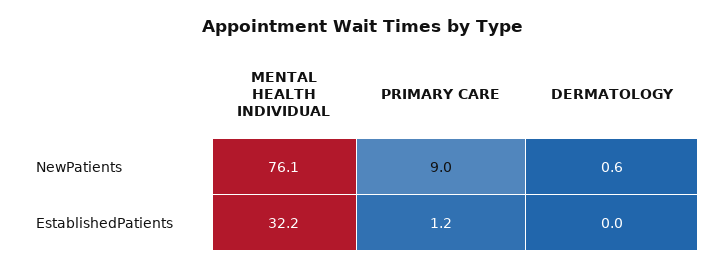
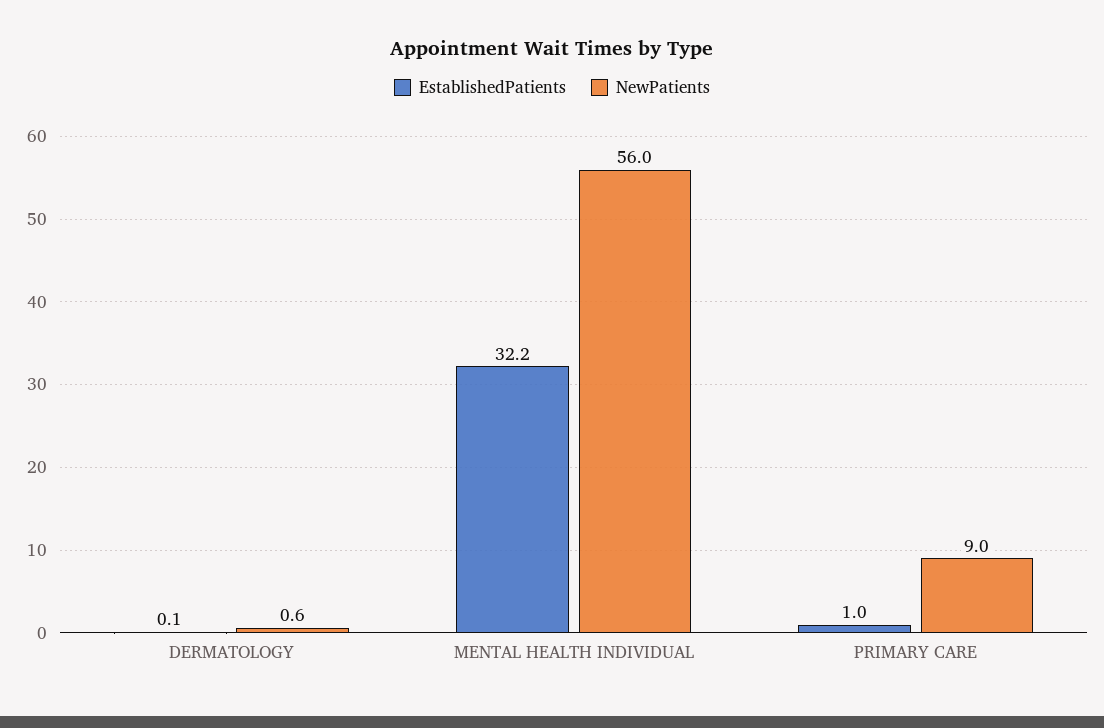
NewPatients, MENTAL HEALTH INDIVIDUAL: 76.1 -> 56
EstablishedPatients, PRIMARY CARE: 1.2 -> 1
EstablishedPatients, DERMATOLOGY: 0 -> 0.1

